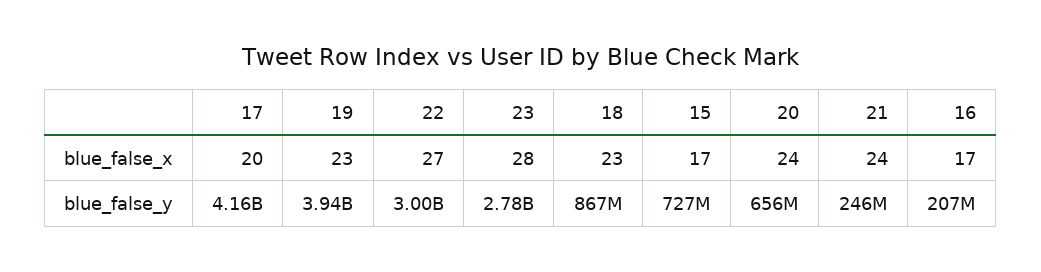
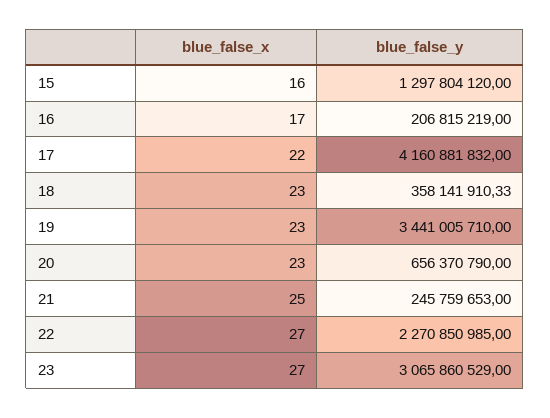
17, blue_false_x: 20 -> 22
23, blue_false_x: 28 -> 27
15, blue_false_x: 17 -> 16
20, blue_false_x: 24 -> 23
21, blue_false_x: 24 -> 25
19, blue_false_y: 3940000000 -> 3441005710
22, blue_false_y: 3000000000 -> 2270850985
23, blue_false_y: 2780000000 -> 3065860529
18, blue_false_y: 867000000 -> 358141910.33
15, blue_false_y: 727000000 -> 1297804120

